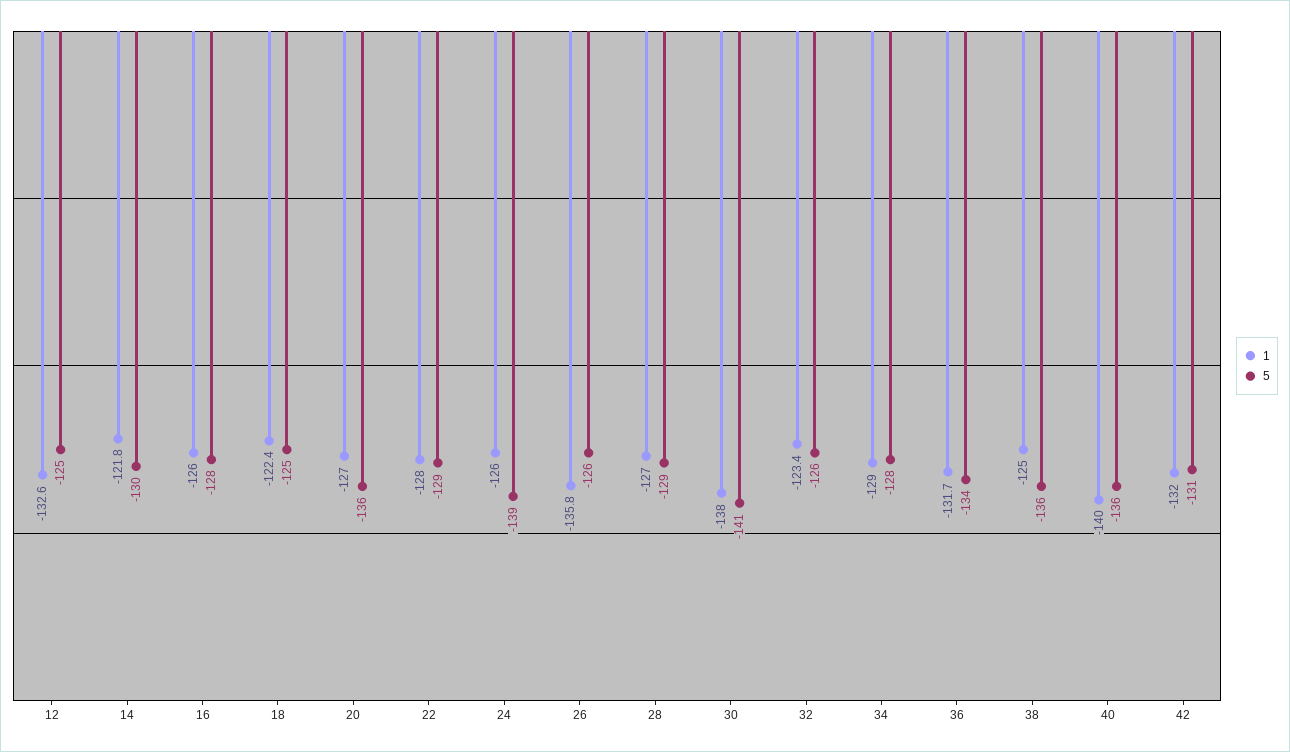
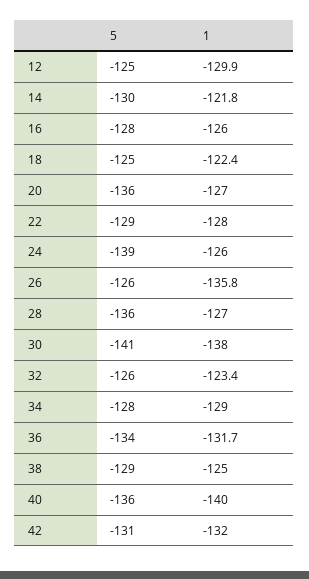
1, 12: -132.6 -> -129.9
5, 28: -129 -> -136
5, 38: -136 -> -129

